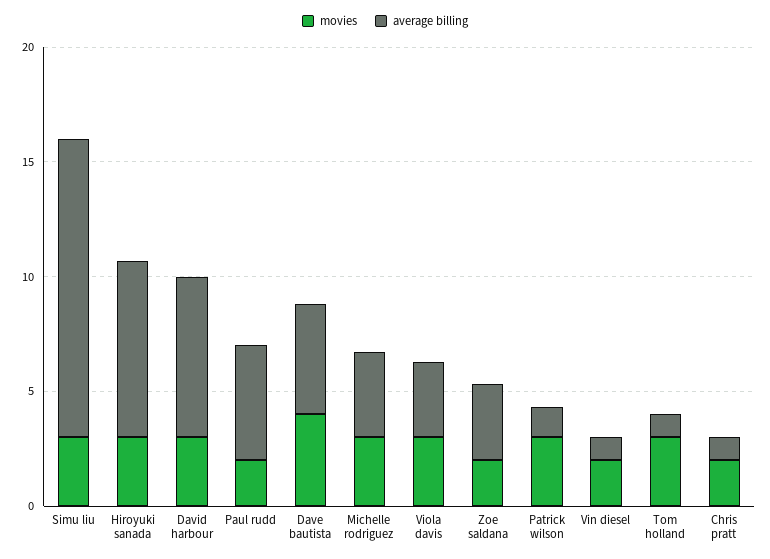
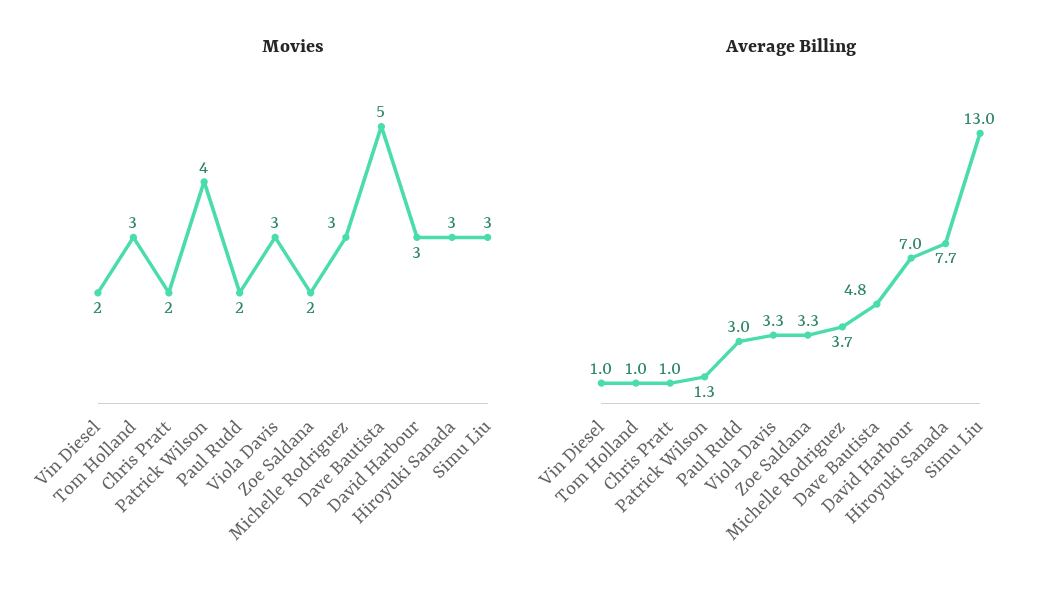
average billing, Paul rudd: 5 -> 3
movies, Dave bautista: 4 -> 5
movies, Patrick wilson: 3 -> 4

